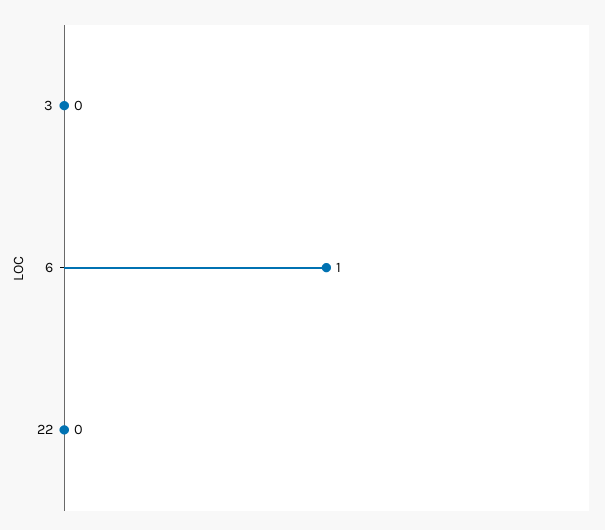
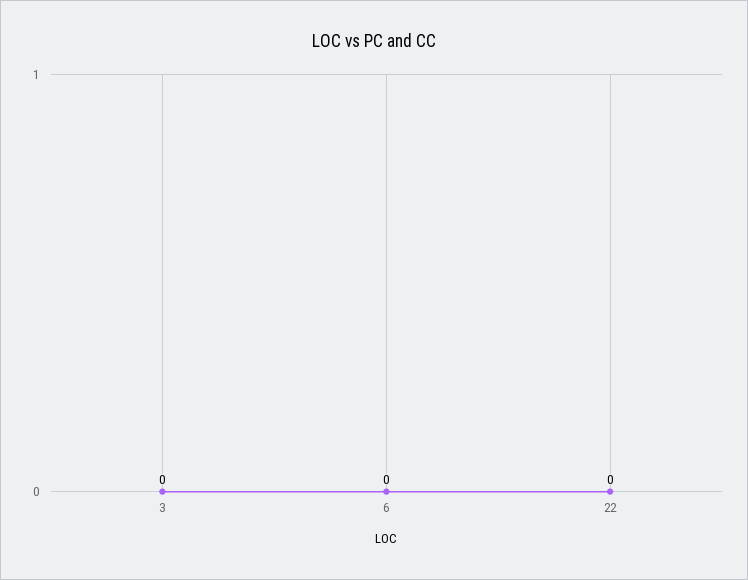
6: 1 -> 0

